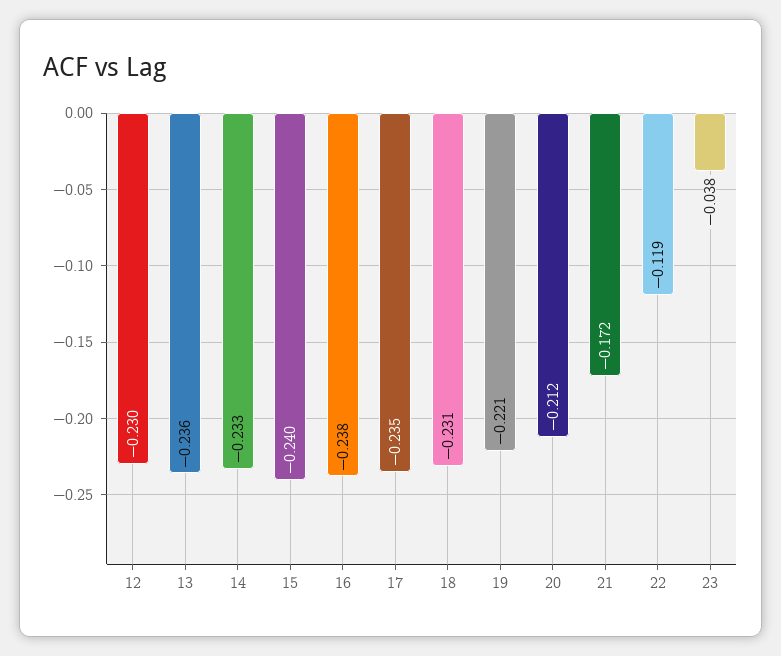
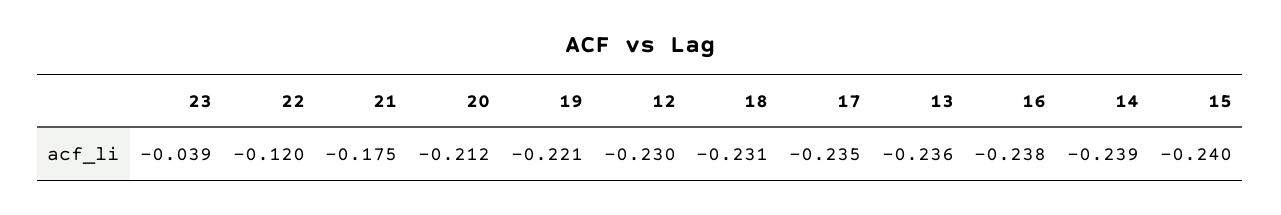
14: -0.233 -> -0.239
21: -0.172 -> -0.175
22: -0.119 -> -0.12
23: -0.038 -> -0.039

